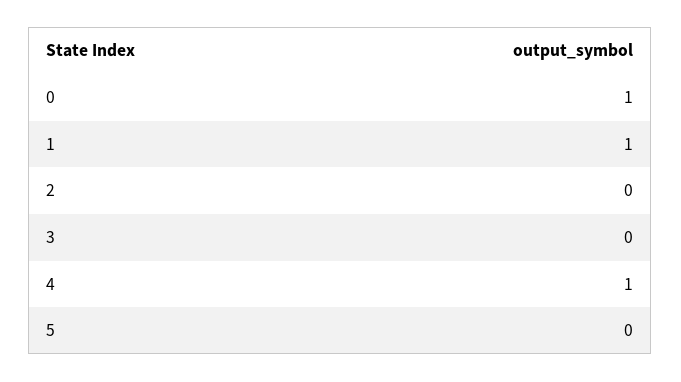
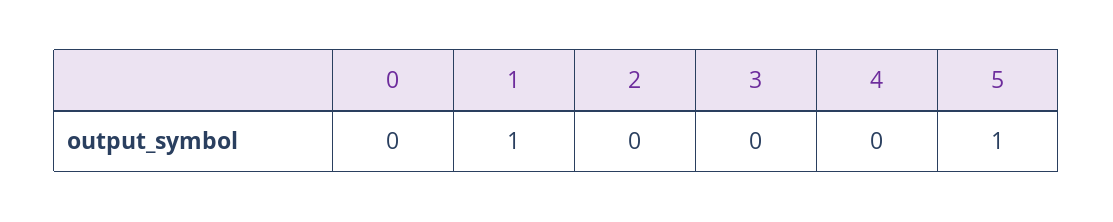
0: 1 -> 0
4: 1 -> 0
5: 0 -> 1

